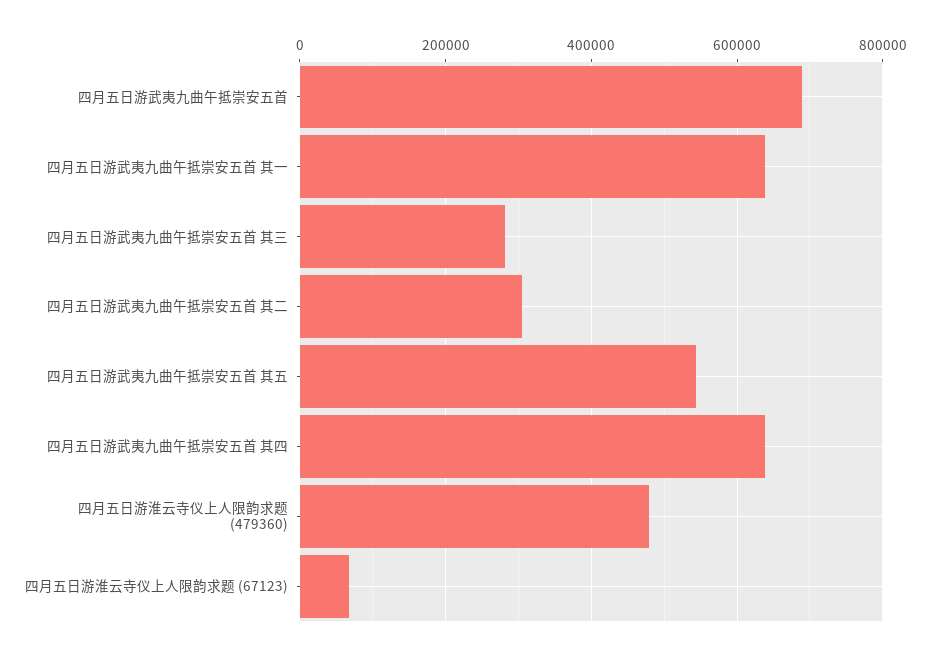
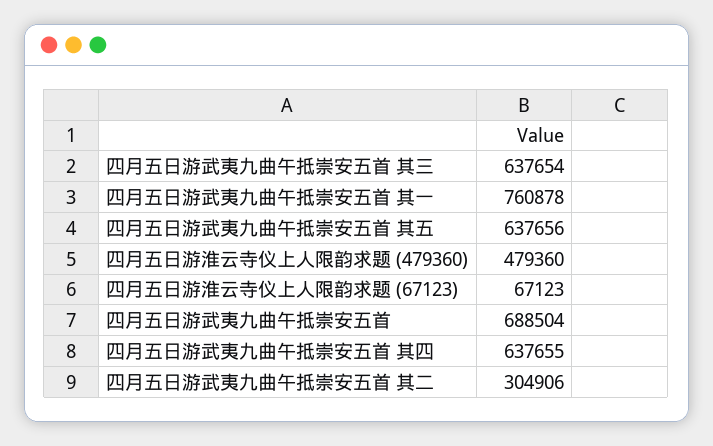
四月五日游武夷九曲午抵崇安五首 其一: 640000 -> 760878
四月五日游武夷九曲午抵崇安五首 其三: 280000 -> 637654
四月五日游武夷九曲午抵崇安五首 其五: 540000 -> 637656

